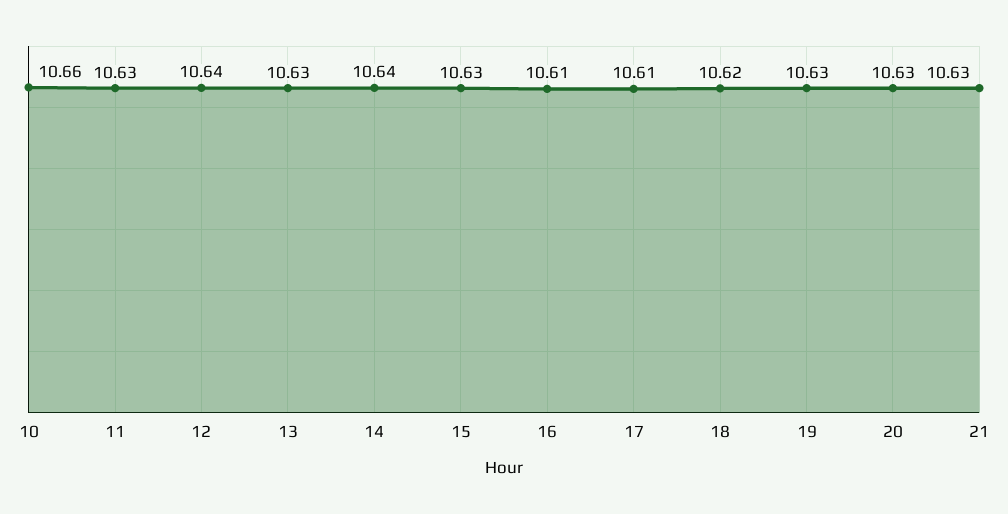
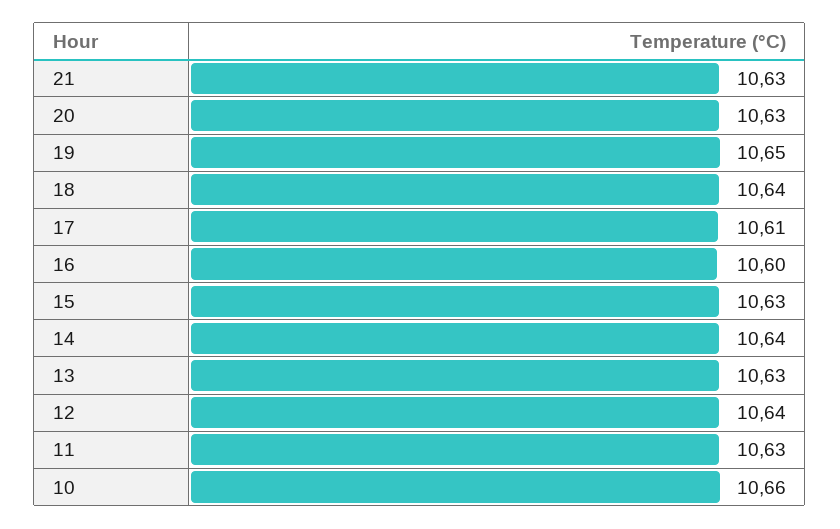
16: 10.61 -> 10.6
18: 10.62 -> 10.64
19: 10.63 -> 10.65

